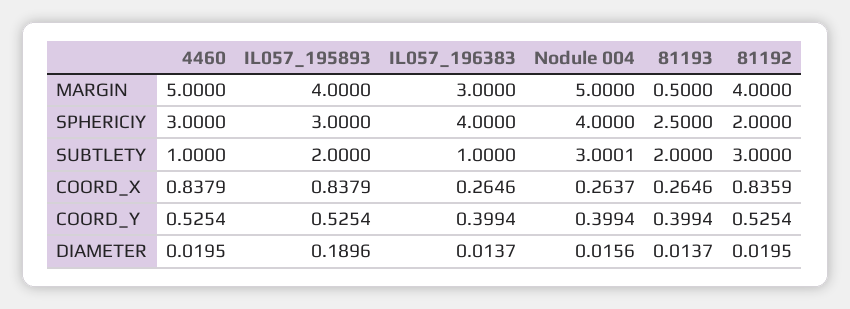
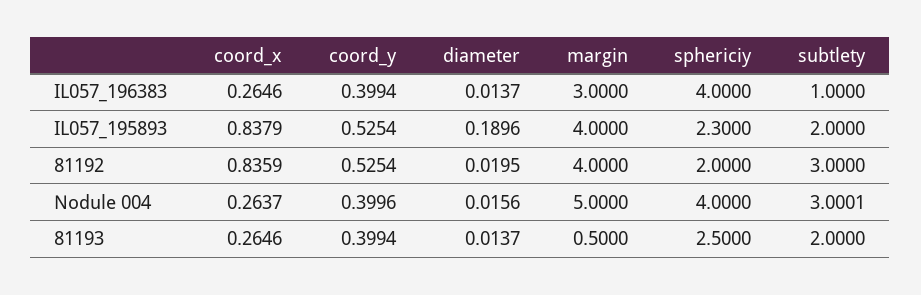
4460, MARGIN: 5 -> none
4460, SPHERICIY: 3 -> none
IL057_195893, SPHERICIY: 3 -> 2.3
4460, SUBTLETY: 1 -> none
4460, COORD_X: 0.8379 -> none
4460, COORD_Y: 0.5254 -> none
Nodule 004, COORD_Y: 0.3994 -> 0.3996
4460, DIAMETER: 0.0195 -> none

